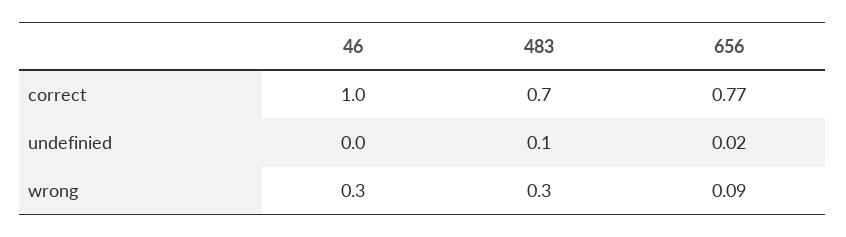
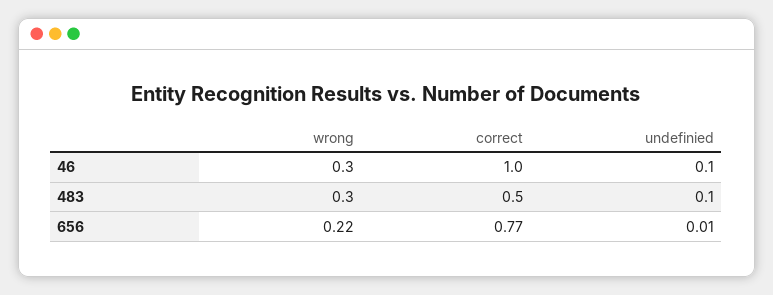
483, correct: 0.7 -> 0.5
46, undefinied: 0 -> 0.1
656, undefinied: 0.02 -> 0.01
656, wrong: 0.09 -> 0.22

